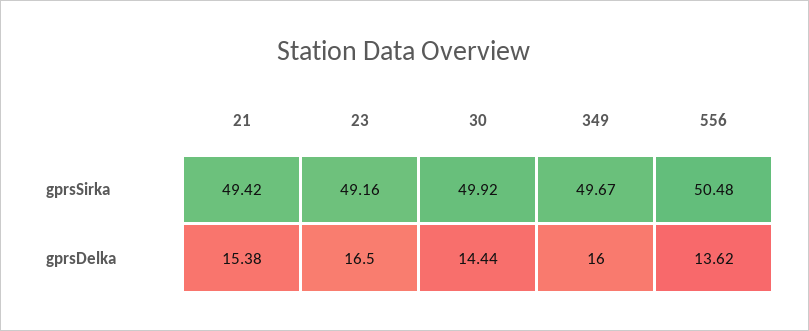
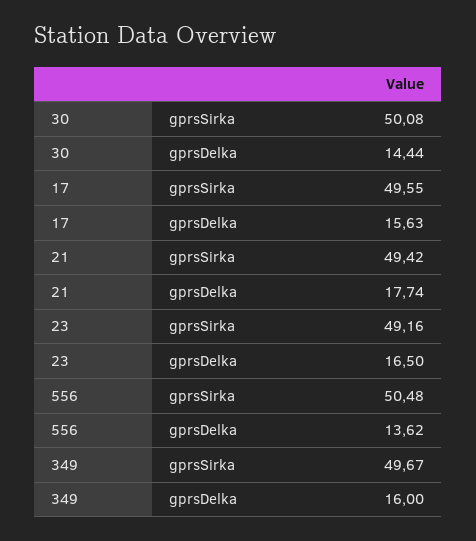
30, gprsSirka: 49.92 -> 50.08
21, gprsDelka: 15.38 -> 17.74
17, gprsSirka: none -> 49.55
17, gprsDelka: none -> 15.63

